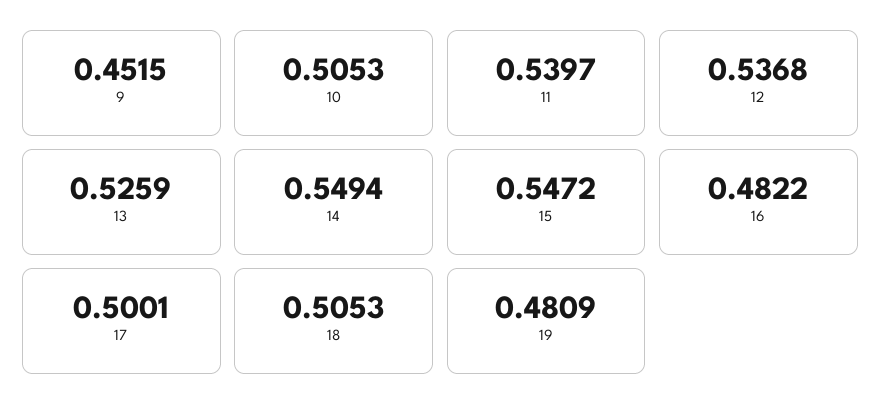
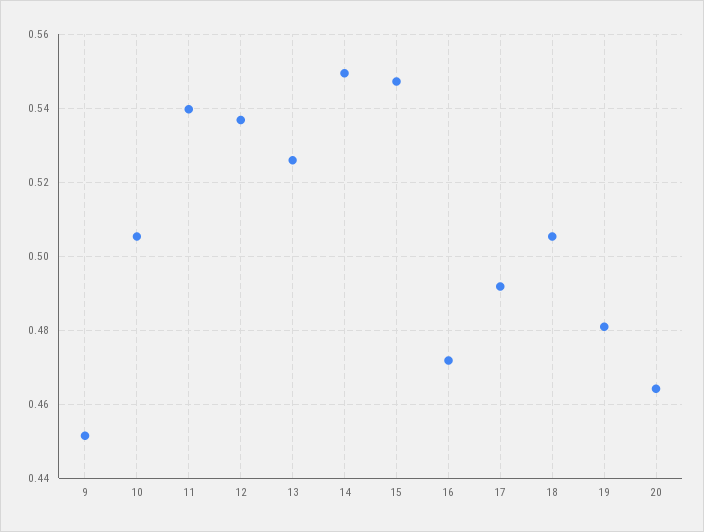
16: 0.4822 -> 0.472
17: 0.5001 -> 0.492
20: none -> 0.464

